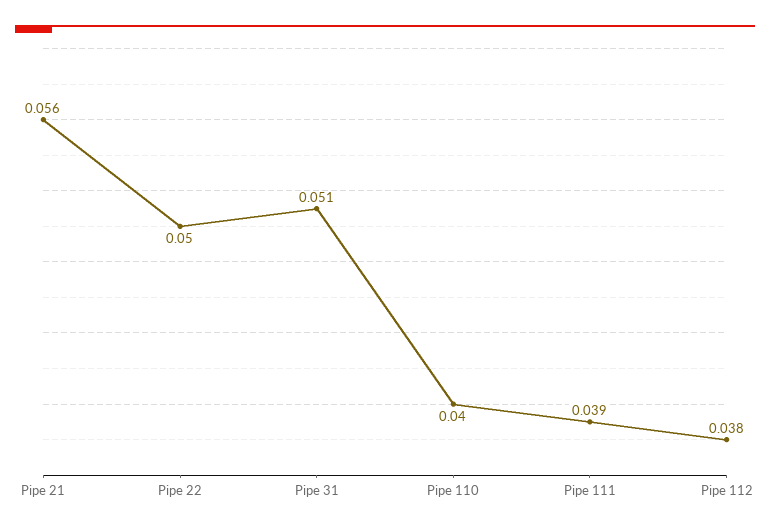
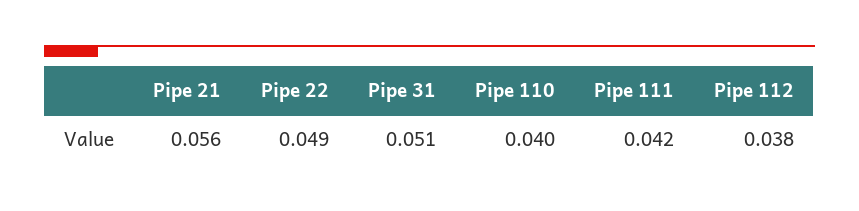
Pipe 22: 0.05 -> 0.049
Pipe 111: 0.039 -> 0.042

